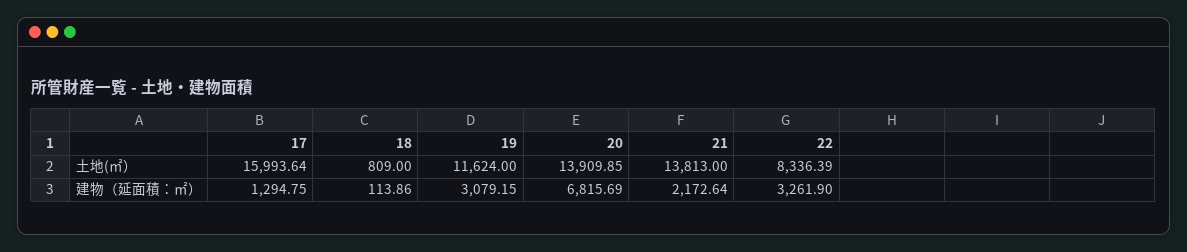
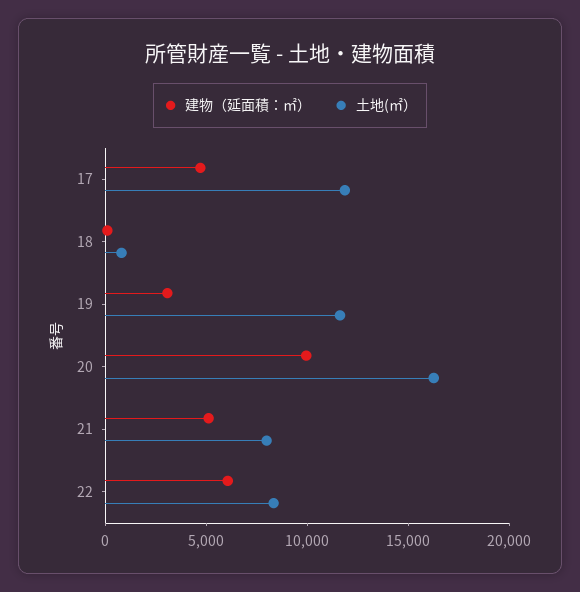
土地(㎡）, 17: 15993.64 -> 12000
土地(㎡）, 20: 13909.85 -> 16000
土地(㎡）, 21: 13813 -> 8000
建物（延面積：㎡）, 17: 1294.75 -> 5000
建物（延面積：㎡）, 20: 6815.69 -> 10000
建物（延面積：㎡）, 21: 2172.64 -> 5000
建物（延面積：㎡）, 22: 3261.9 -> 6000

